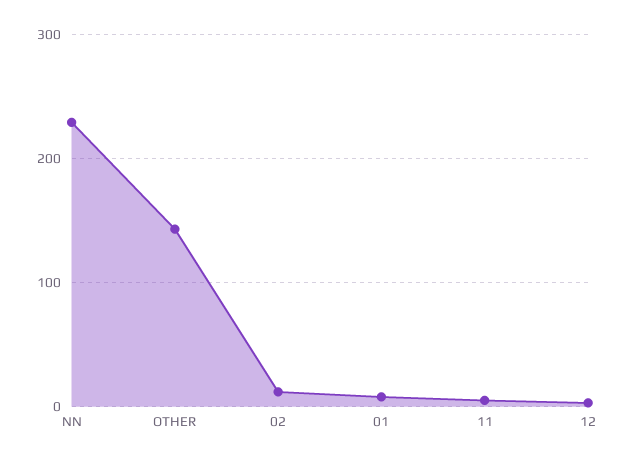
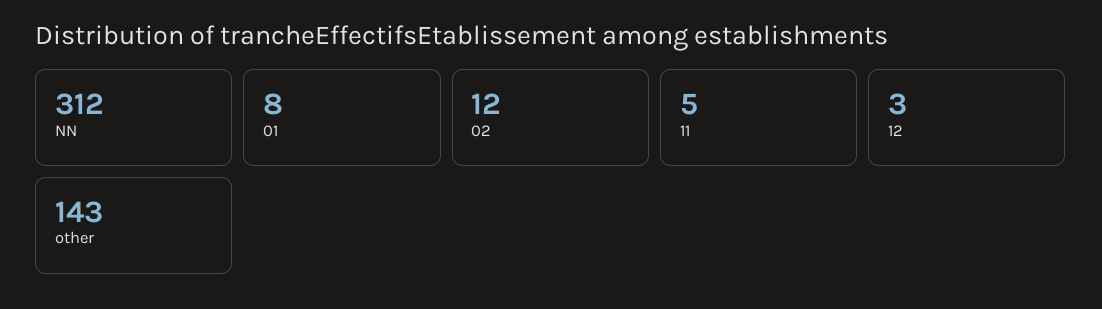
NN: 230 -> 312

